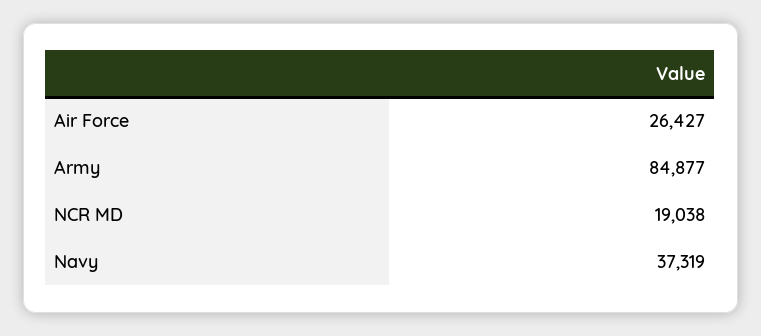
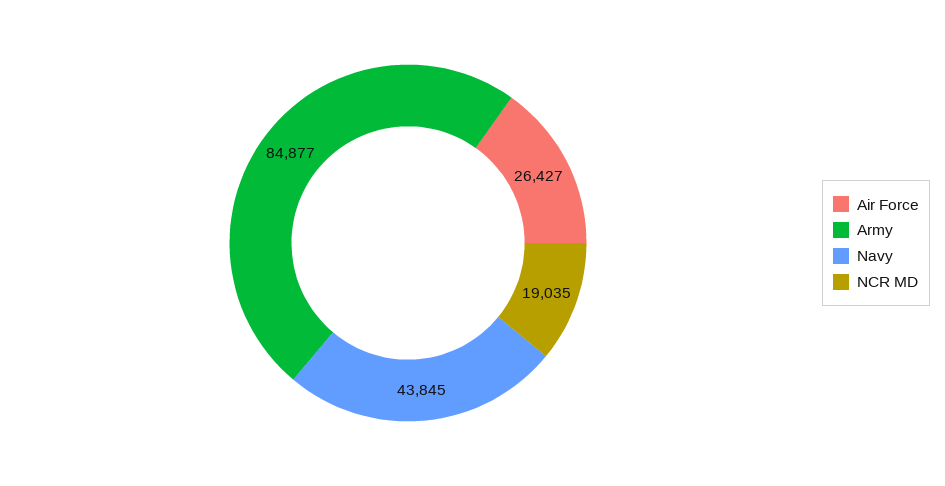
NCR MD: 19038 -> 19035
Navy: 37319 -> 43845

